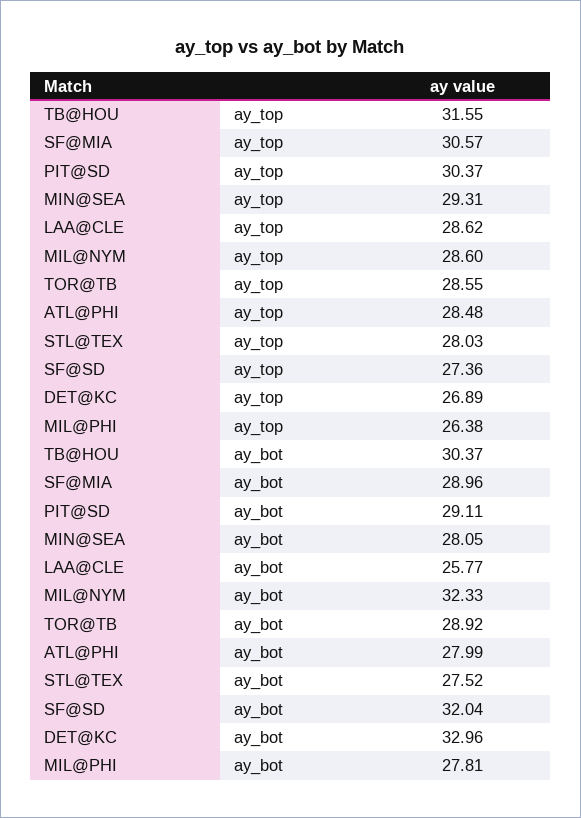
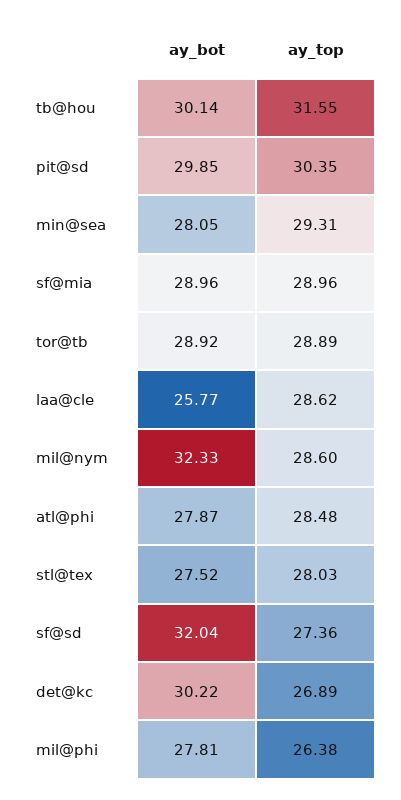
SF@MIA, ay_top: 30.57 -> 28.96
PIT@SD, ay_top: 30.37 -> 30.35
TOR@TB, ay_top: 28.55 -> 28.89
TB@HOU, ay_bot: 30.37 -> 30.14
PIT@SD, ay_bot: 29.11 -> 29.85
ATL@PHI, ay_bot: 27.99 -> 27.87
DET@KC, ay_bot: 32.96 -> 30.22

